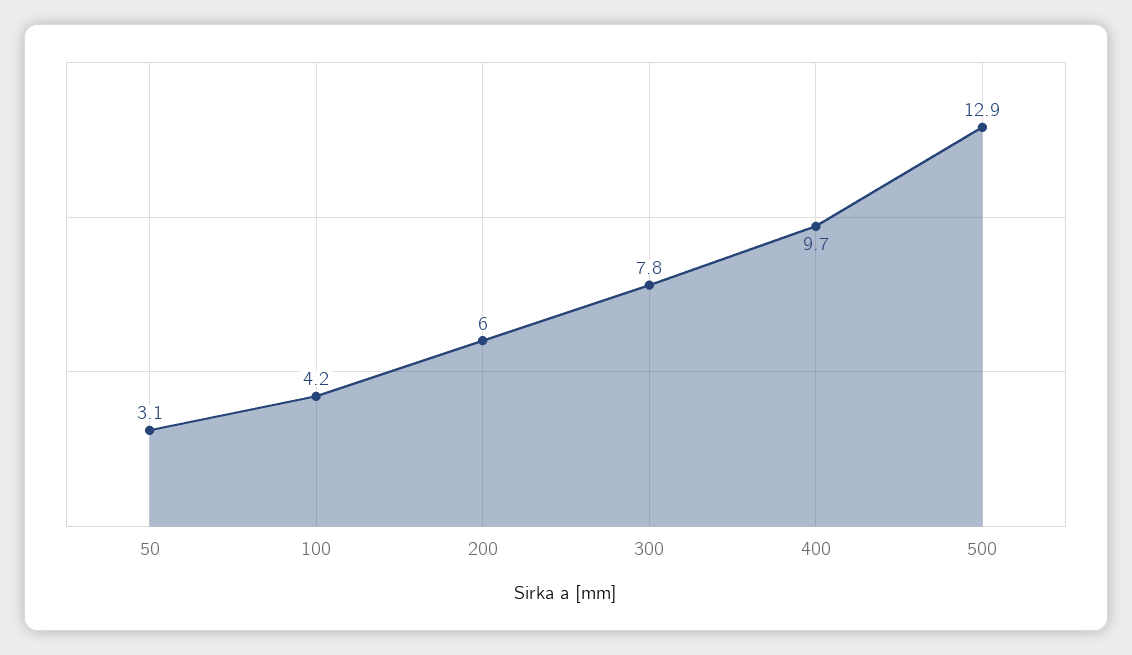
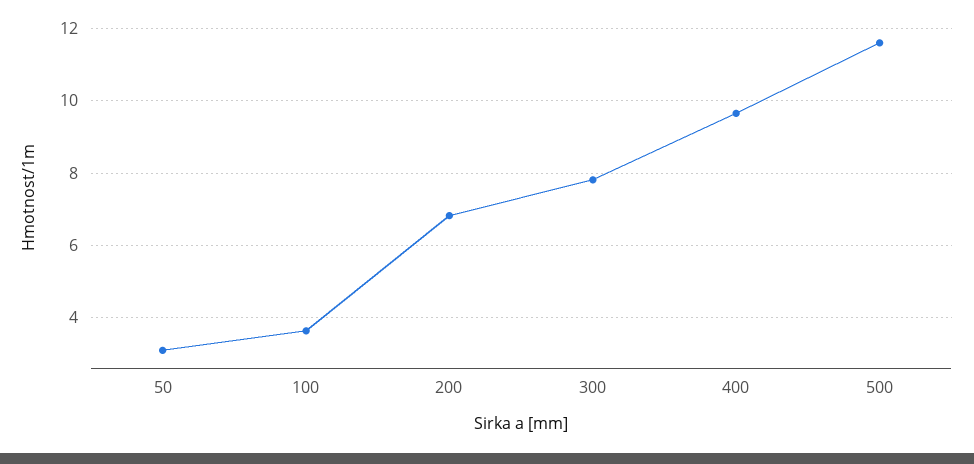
100: 4.2 -> 3.6
200: 6 -> 6.8
500: 12.9 -> 11.6

